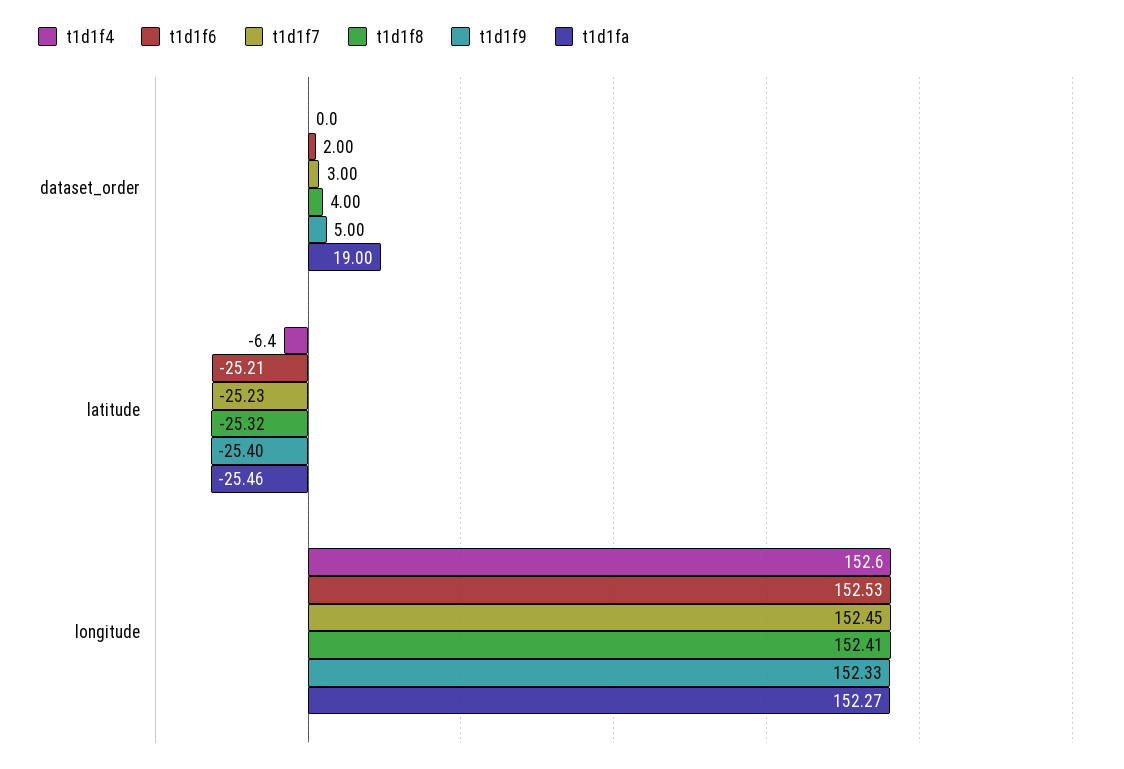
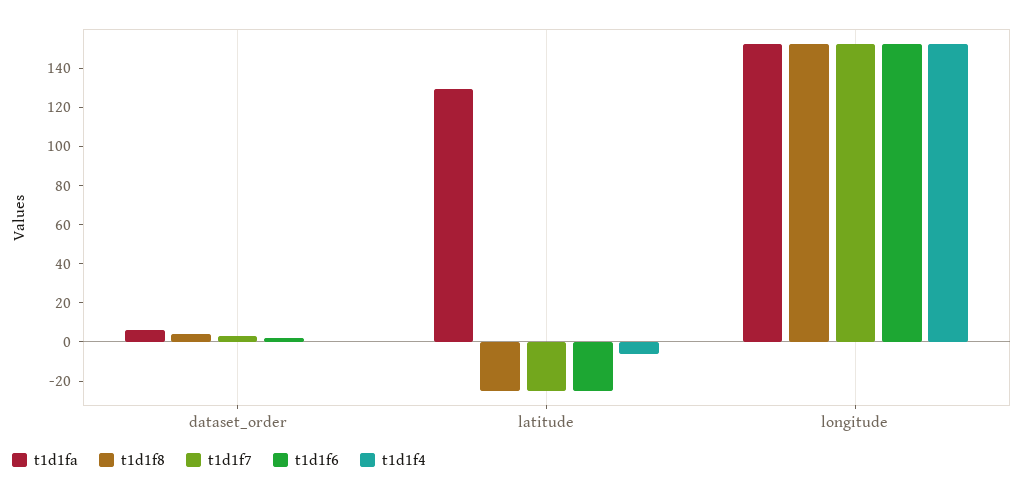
t1d1f9, dataset_order: 5 -> none
t1d1fa, dataset_order: 19 -> 5
t1d1f9, latitude: -25.4 -> none
t1d1fa, latitude: -25.46 -> 130
t1d1f9, longitude: 152.33 -> none

